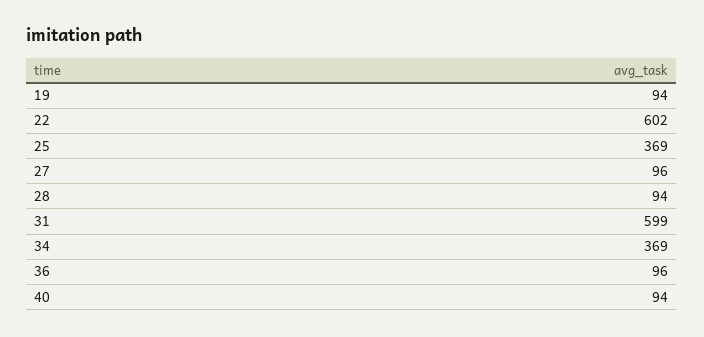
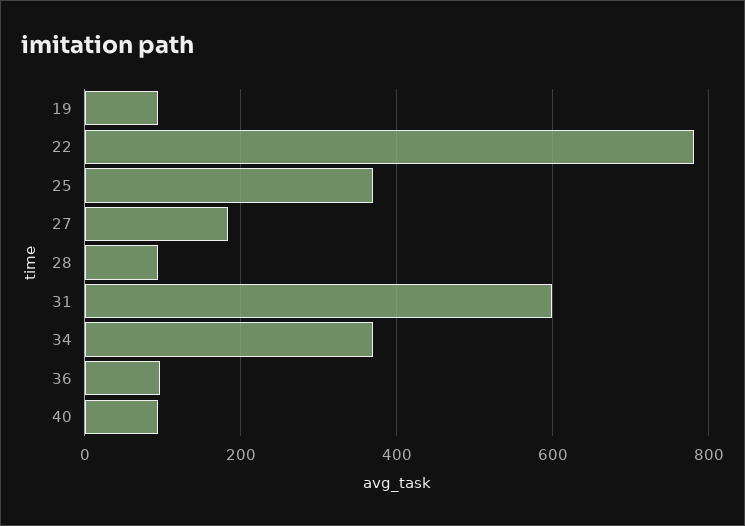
22: 602 -> 780
27: 96 -> 180

